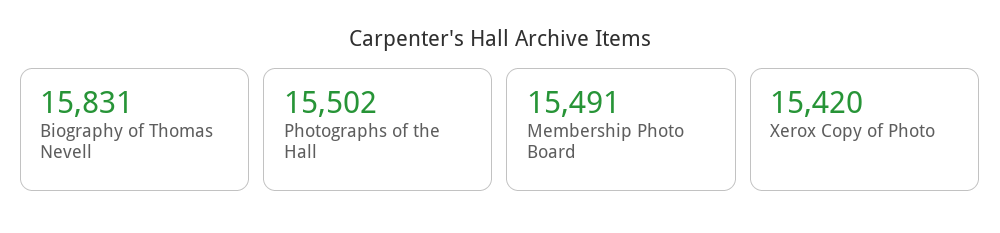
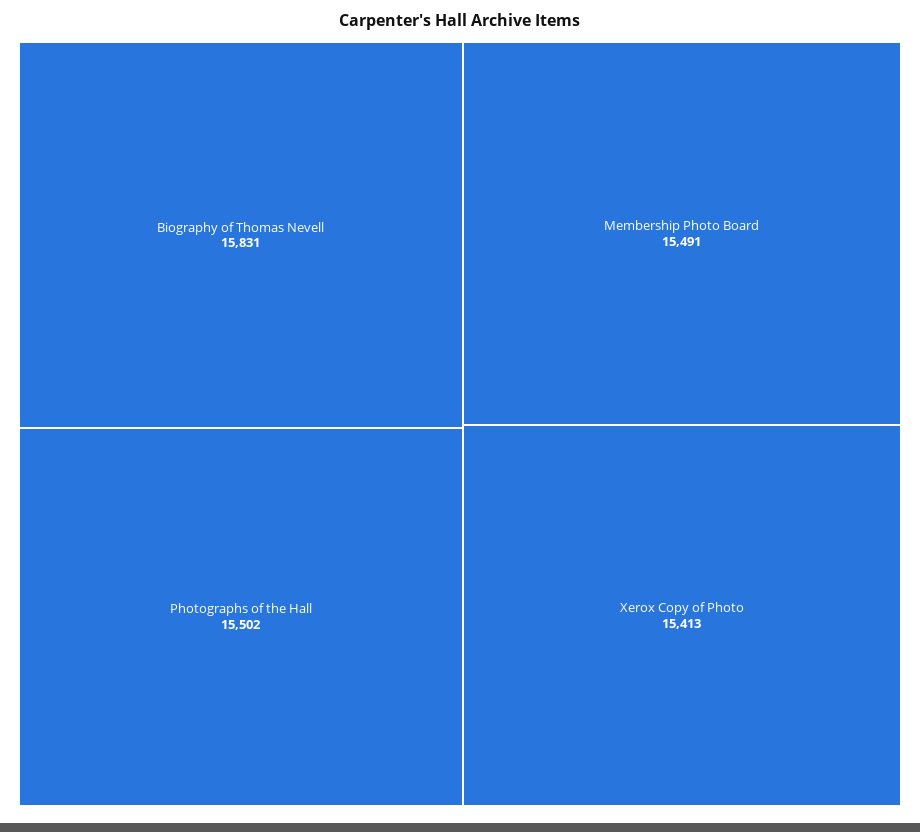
Xerox Copy of Photo: 15420 -> 15413

